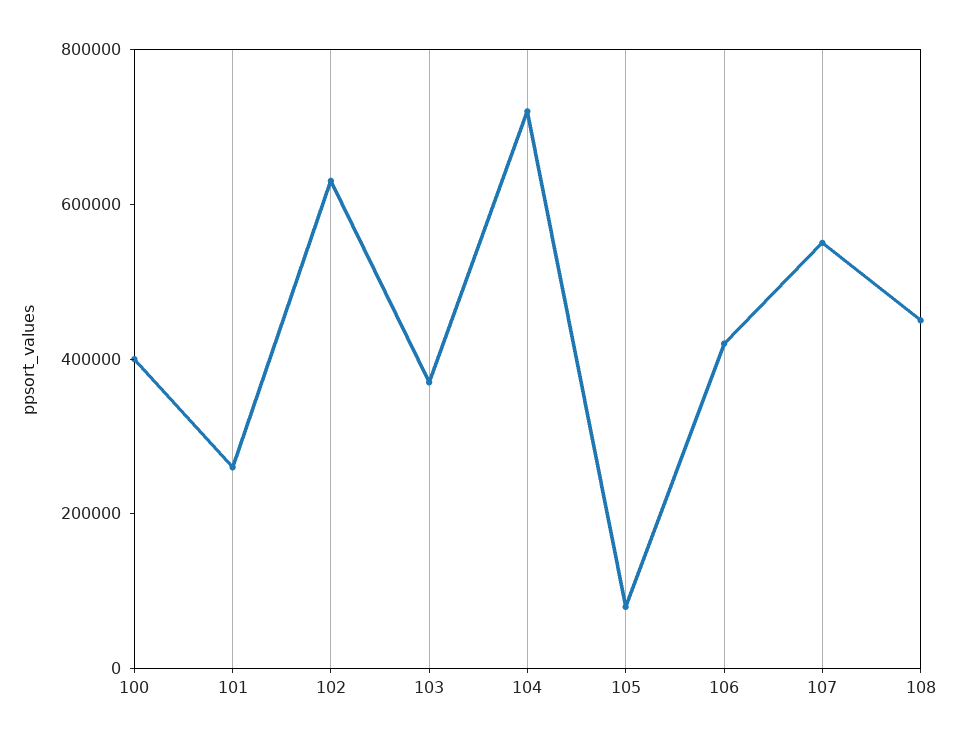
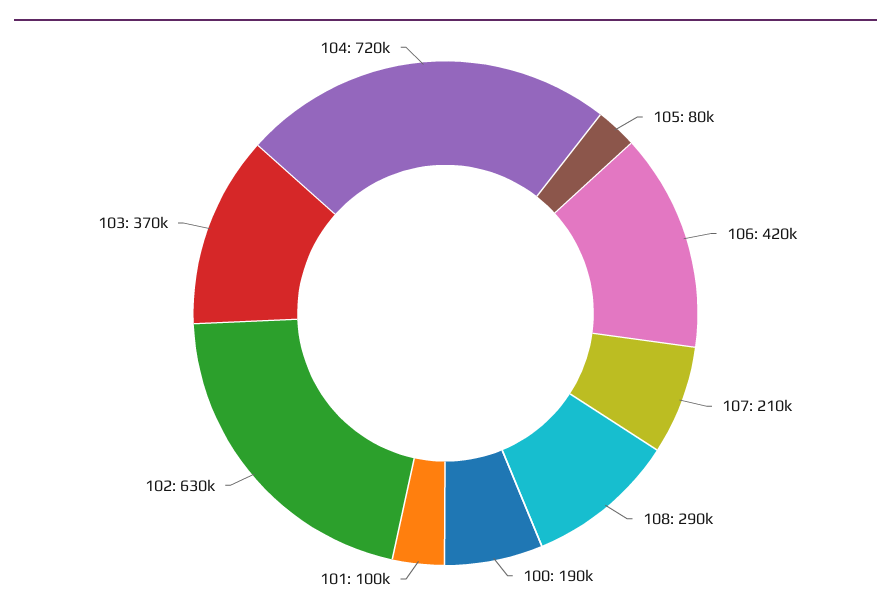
100: 400000 -> 190000
101: 250000 -> 100000
107: 550000 -> 210000
108: 450000 -> 290000

